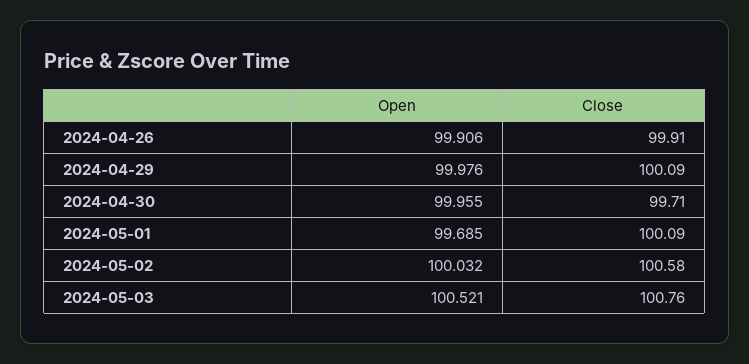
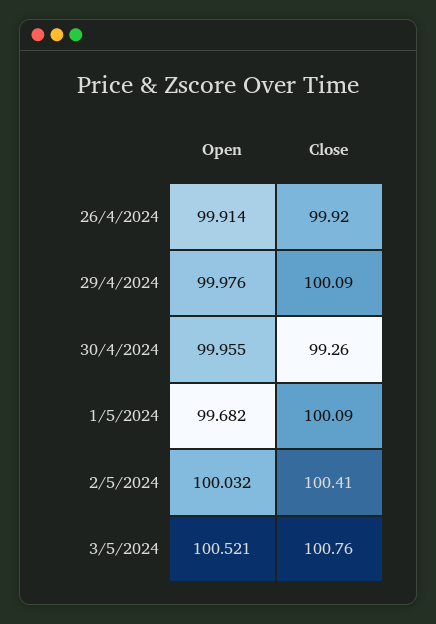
Open, 2024-04-26: 99.906 -> 99.914
Close, 2024-04-26: 99.91 -> 99.92
Close, 2024-04-30: 99.71 -> 99.26
Open, 2024-05-01: 99.685 -> 99.682
Close, 2024-05-02: 100.58 -> 100.41

